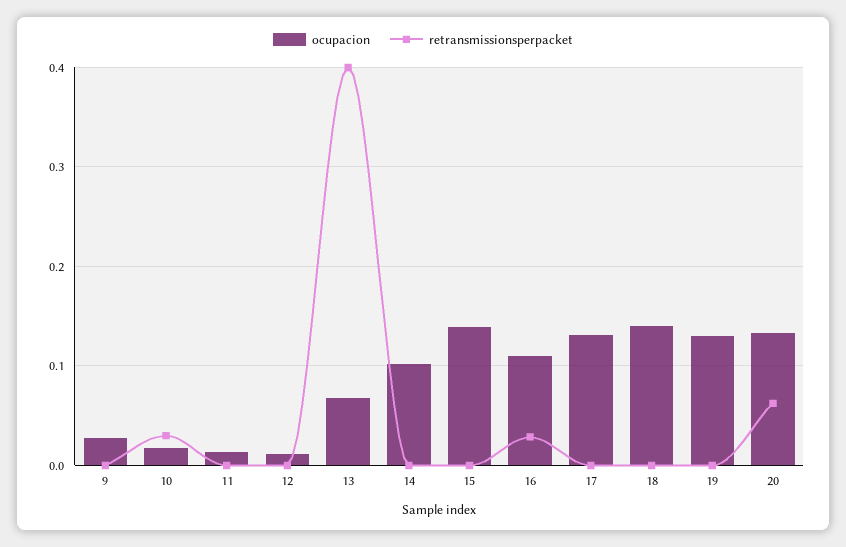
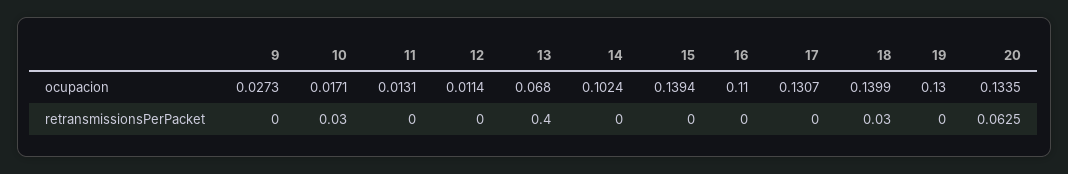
retransmissionsperpacket, 16: 0.03 -> 0
retransmissionsperpacket, 18: 0 -> 0.03

